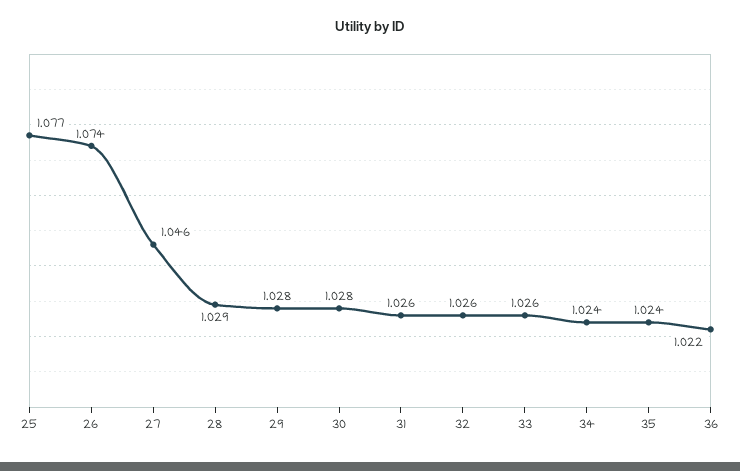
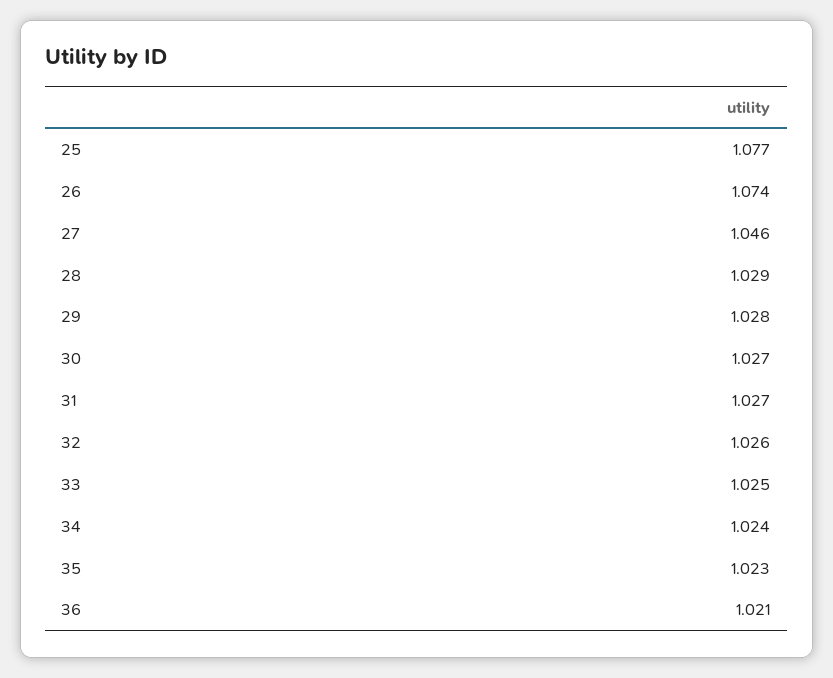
30: 1.028 -> 1.027
31: 1.026 -> 1.027
33: 1.026 -> 1.025
35: 1.024 -> 1.023
36: 1.022 -> 1.021

